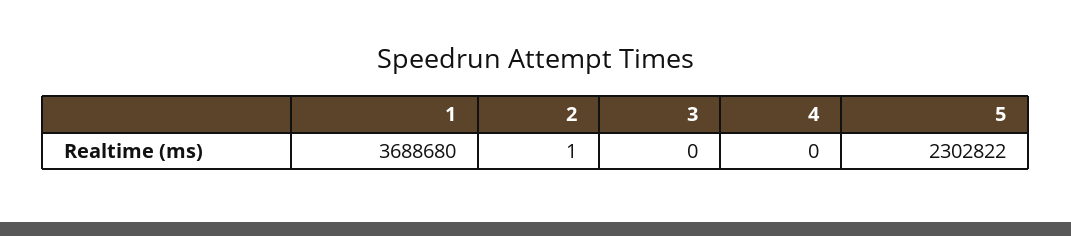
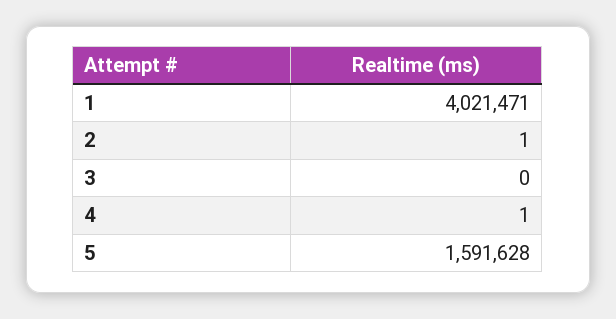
1: 3688680 -> 4021471
4: 0 -> 1
5: 2302822 -> 1591628

